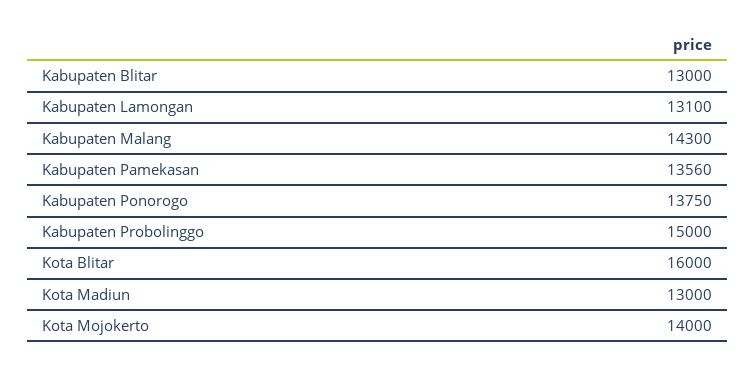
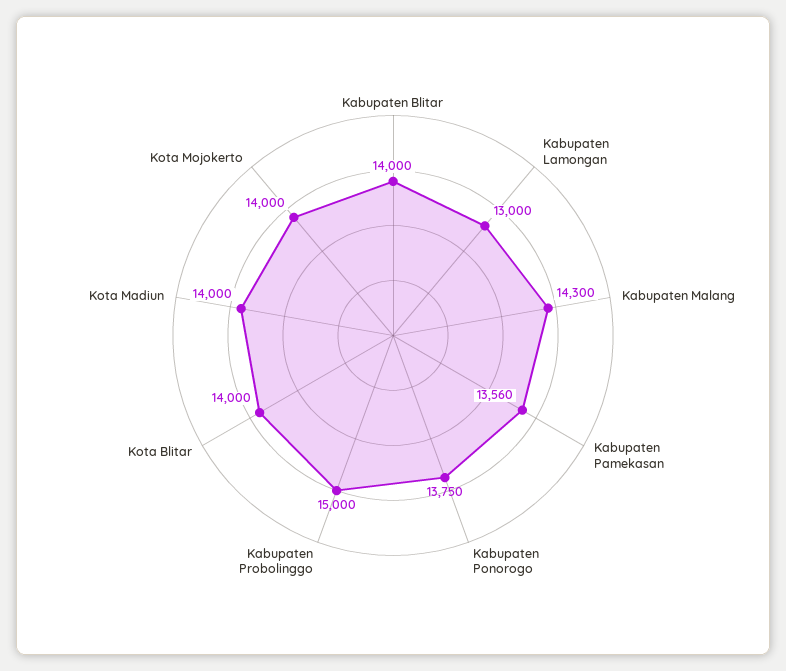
Kabupaten Blitar: 13000 -> 14000
Kabupaten Lamongan: 13100 -> 13000
Kota Blitar: 16000 -> 14000
Kota Madiun: 13000 -> 14000

